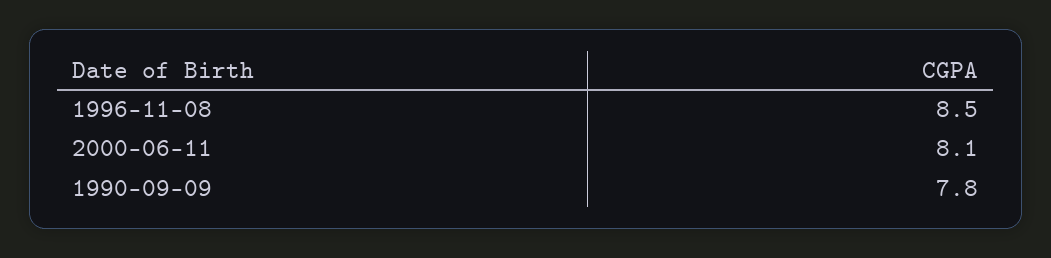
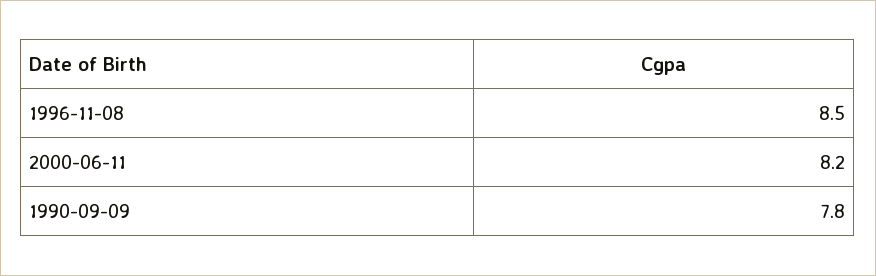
2000-06-11: 8.1 -> 8.2

